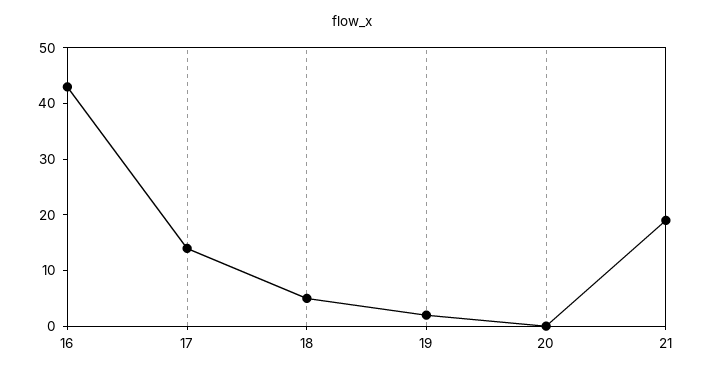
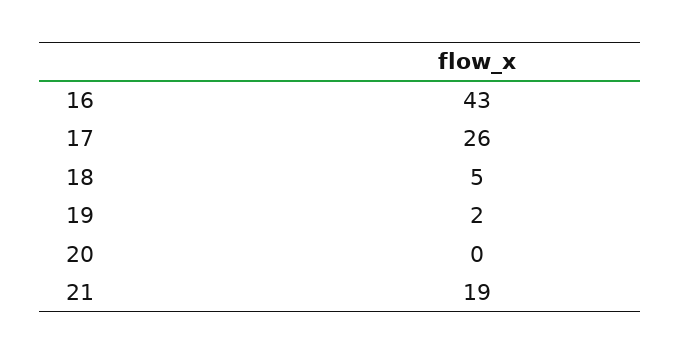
17: 15 -> 26

